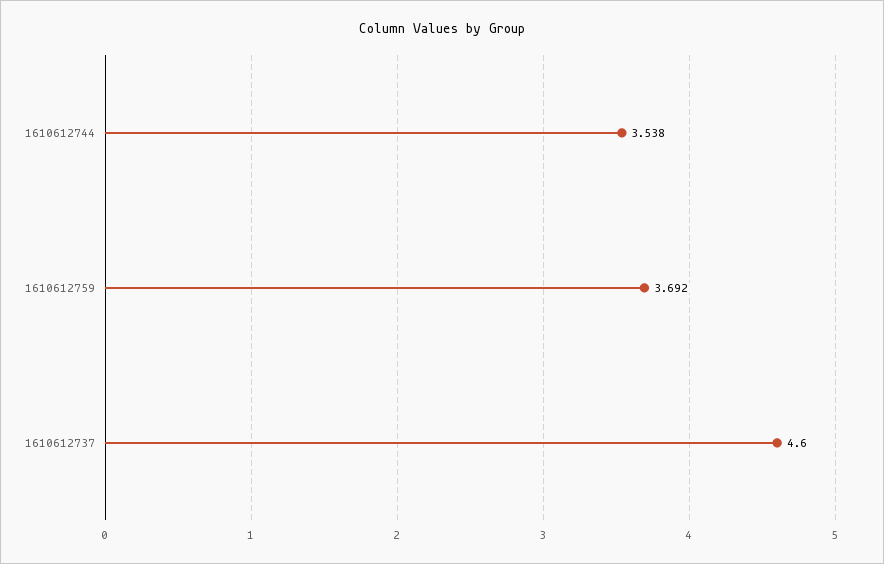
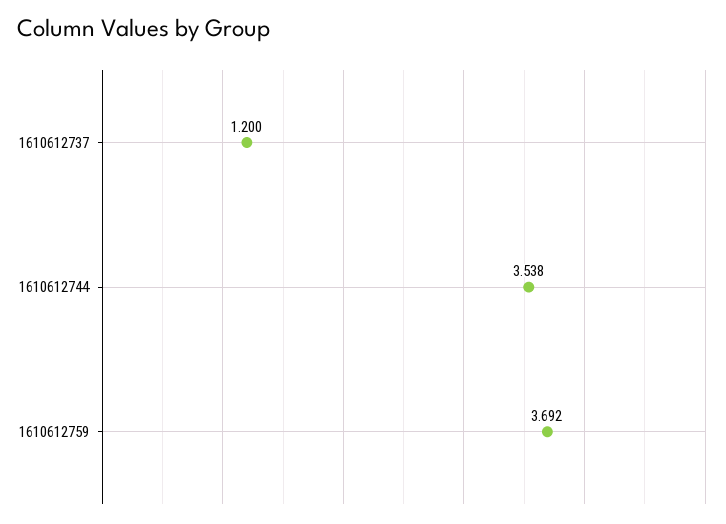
1610612737: 4.6 -> 1.2

